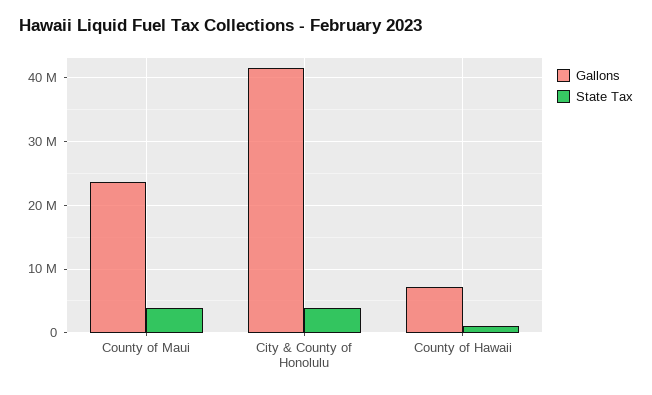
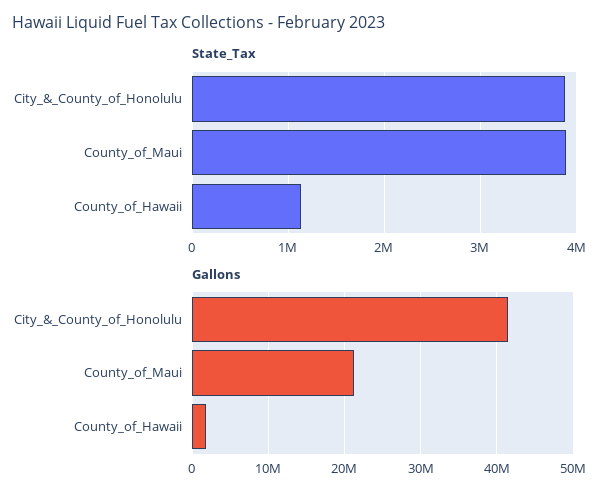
Gallons, County of Maui: 24000000 -> 21000000
Gallons, County of Hawaii: 7000000 -> 2000000

